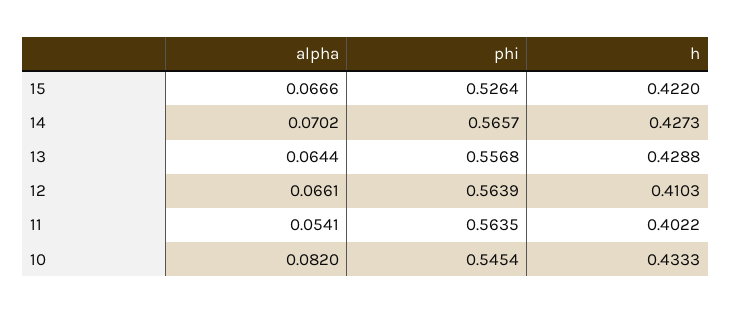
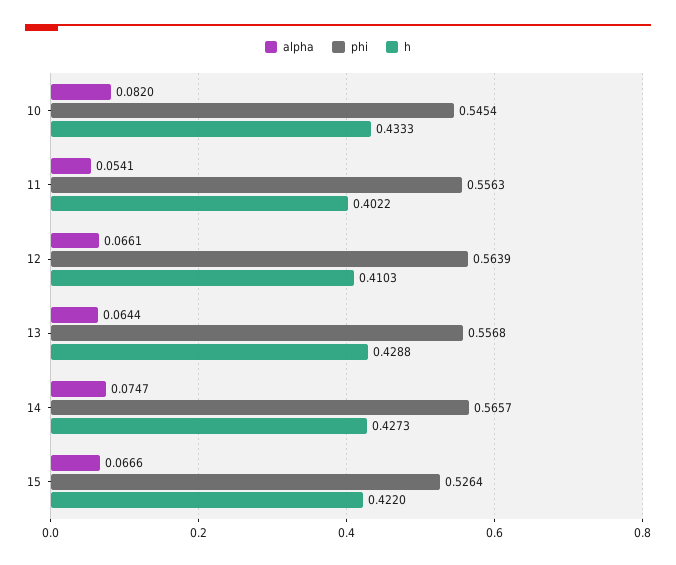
alpha, 14: 0.0702 -> 0.0747
phi, 11: 0.5635 -> 0.5563

